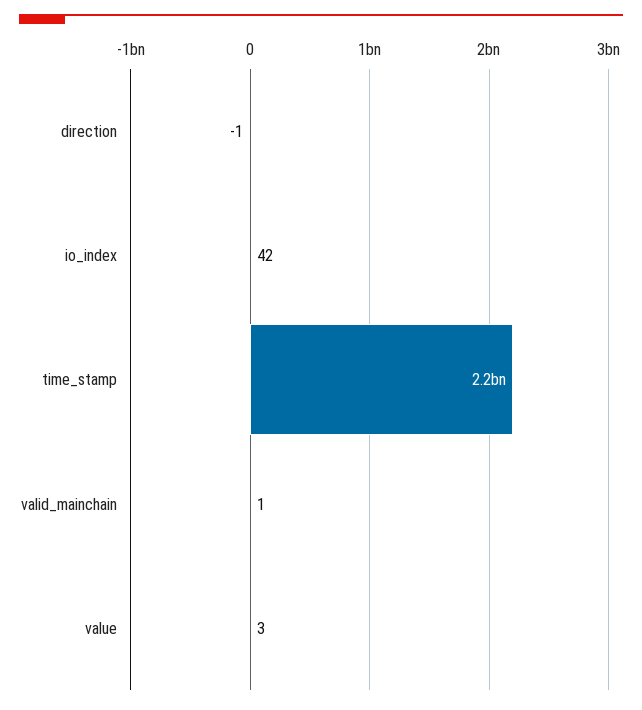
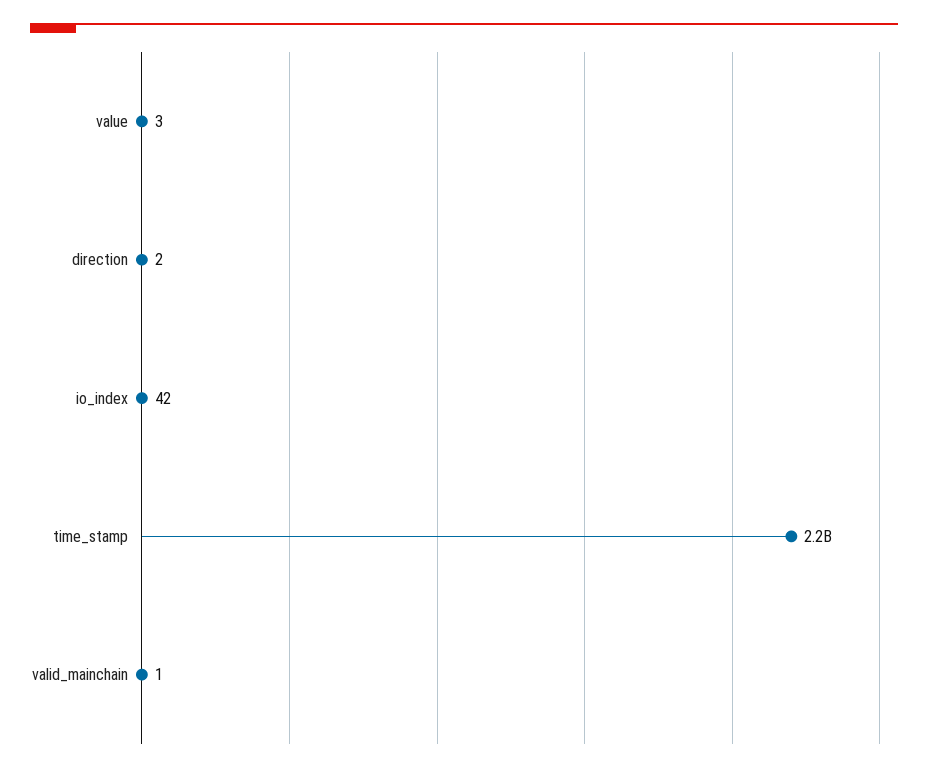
direction: -1 -> 2

